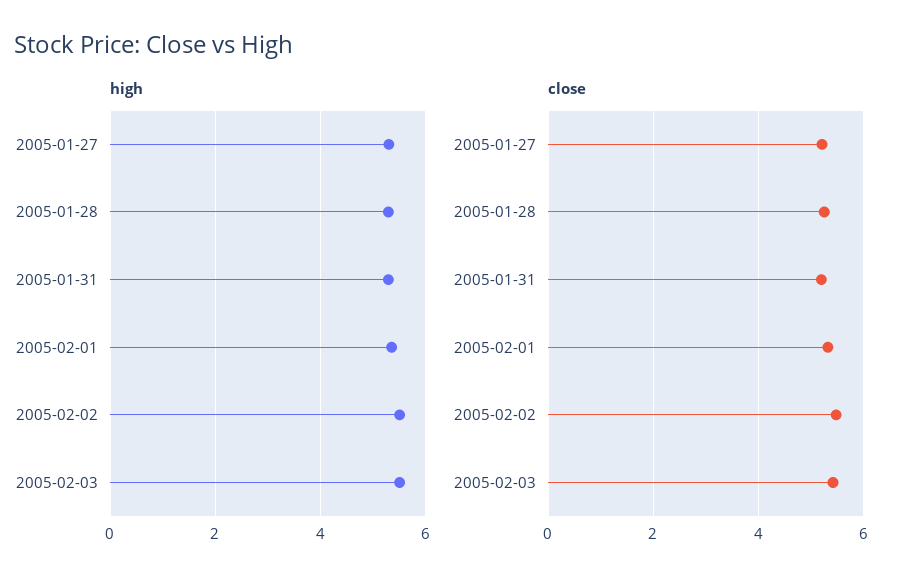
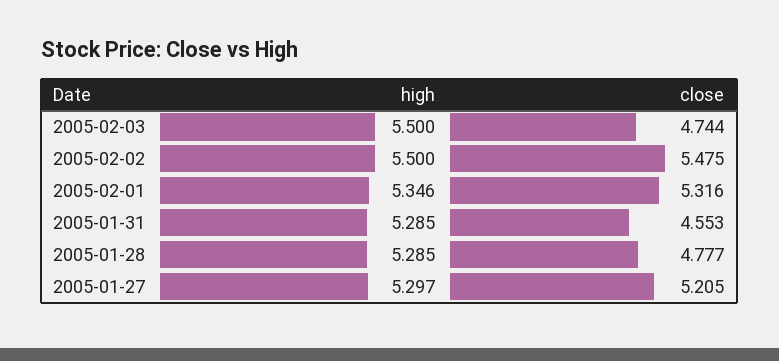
close, 2005-01-28: 5.2 -> 4.777
close, 2005-01-31: 5.2 -> 4.553
close, 2005-02-03: 5.4 -> 4.744

